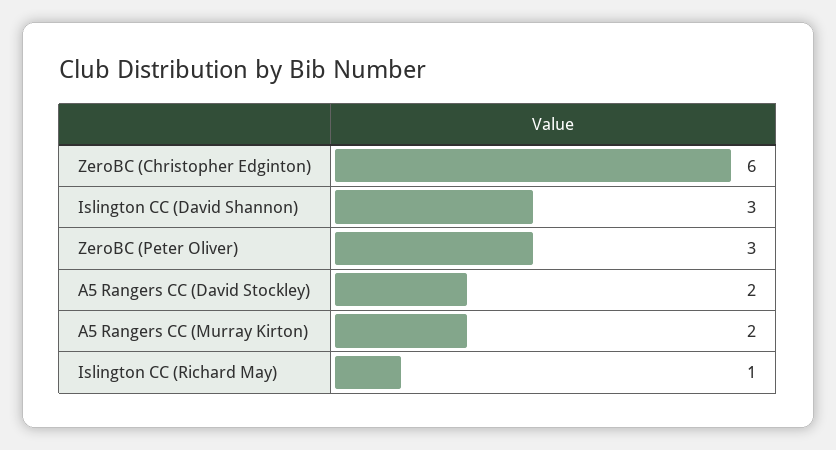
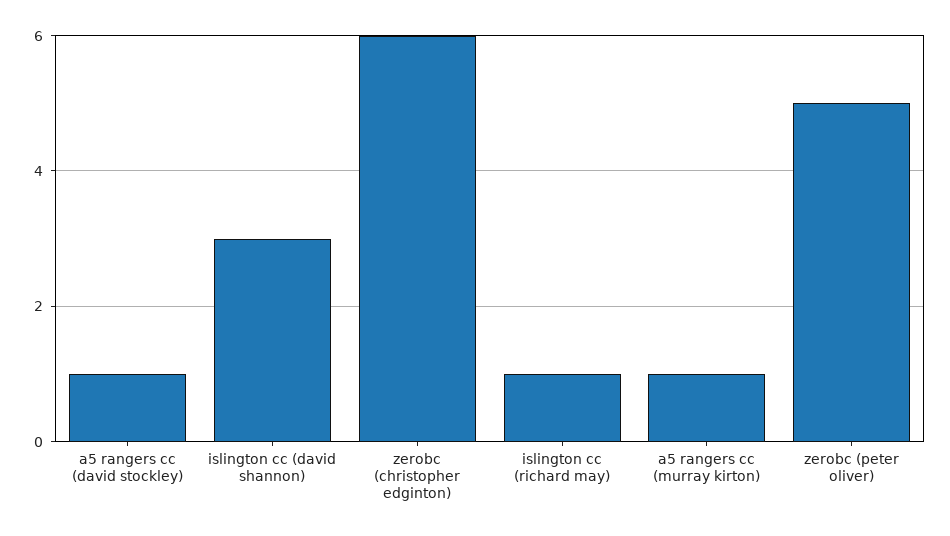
ZeroBC (Peter Oliver): 3 -> 5
A5 Rangers CC (David Stockley): 2 -> 1
A5 Rangers CC (Murray Kirton): 2 -> 1

